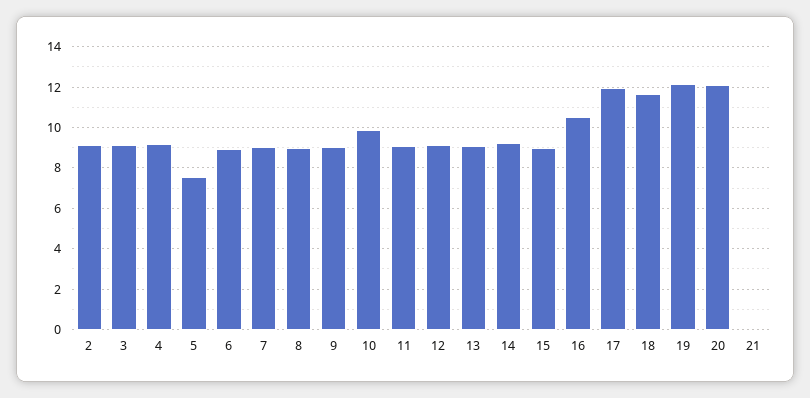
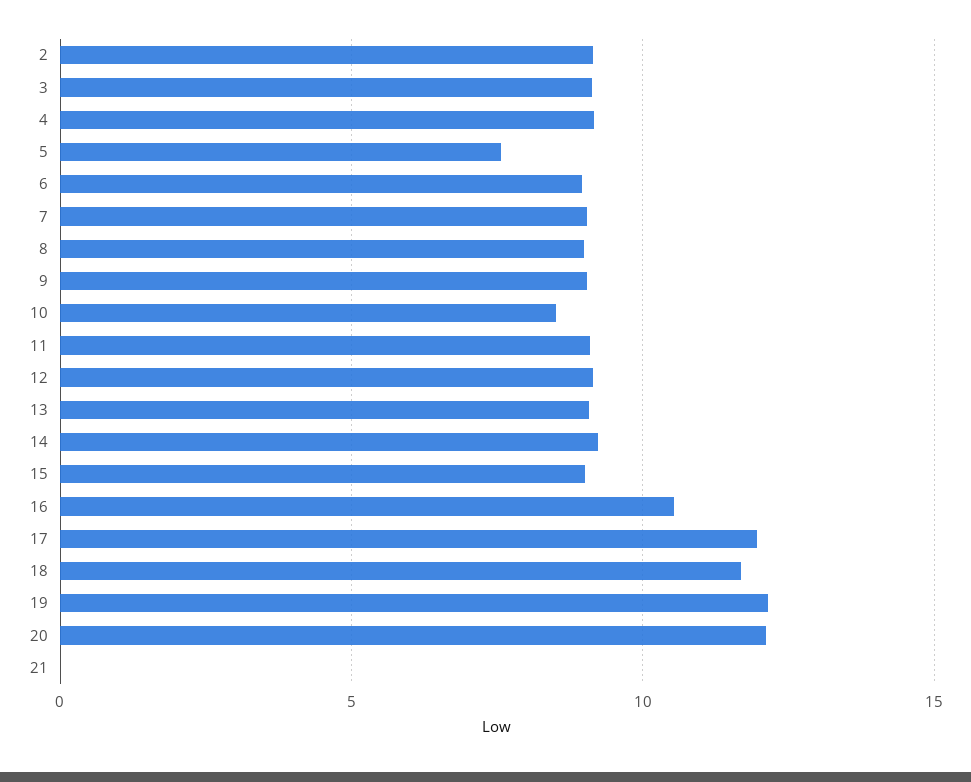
10: 10 -> 8.5

